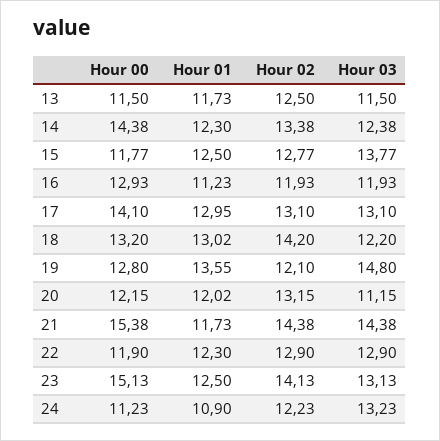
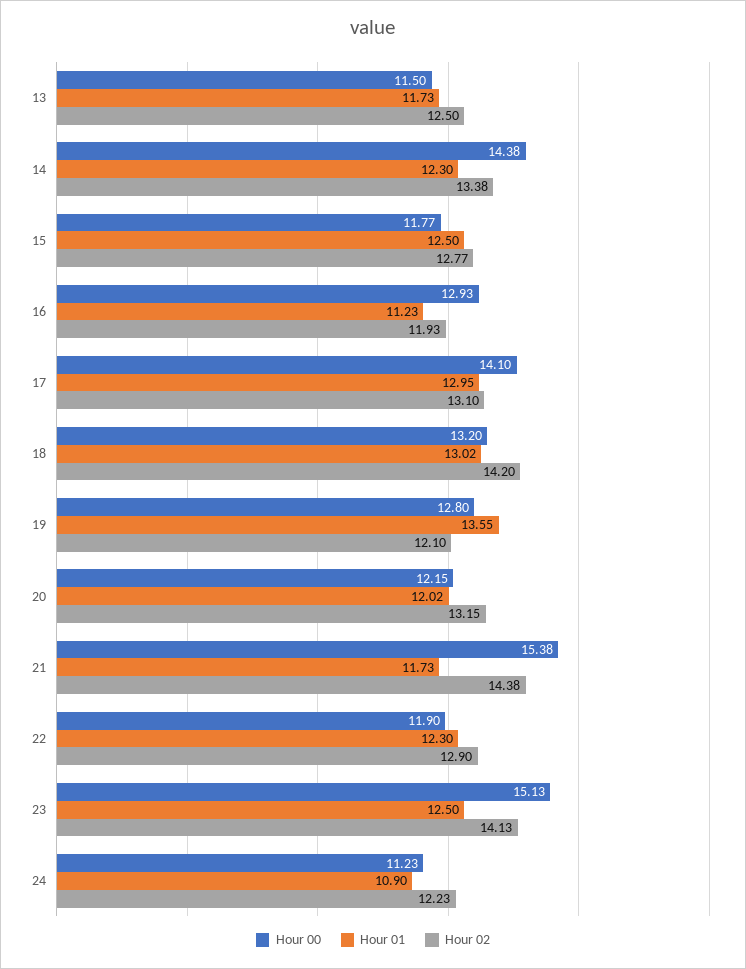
Hour 03, 13: 11.5 -> none
Hour 03, 14: 12.38 -> none
Hour 03, 15: 13.77 -> none
Hour 03, 16: 11.93 -> none
Hour 03, 17: 13.1 -> none
Hour 03, 18: 12.2 -> none
Hour 03, 19: 14.8 -> none
Hour 03, 20: 11.15 -> none
Hour 03, 21: 14.38 -> none
Hour 03, 22: 12.9 -> none
Hour 03, 23: 13.13 -> none
Hour 03, 24: 13.23 -> none

